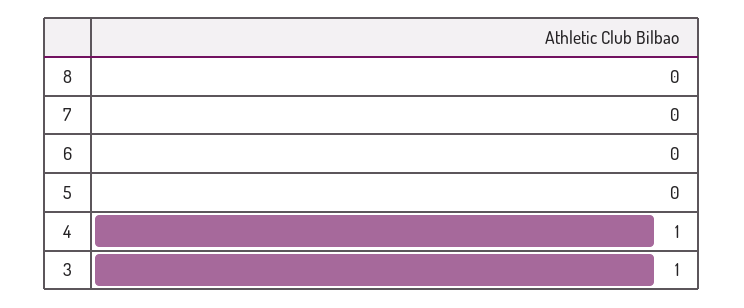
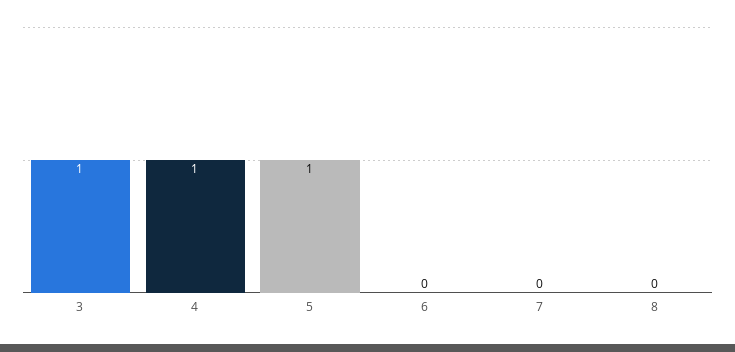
5: 0 -> 1

